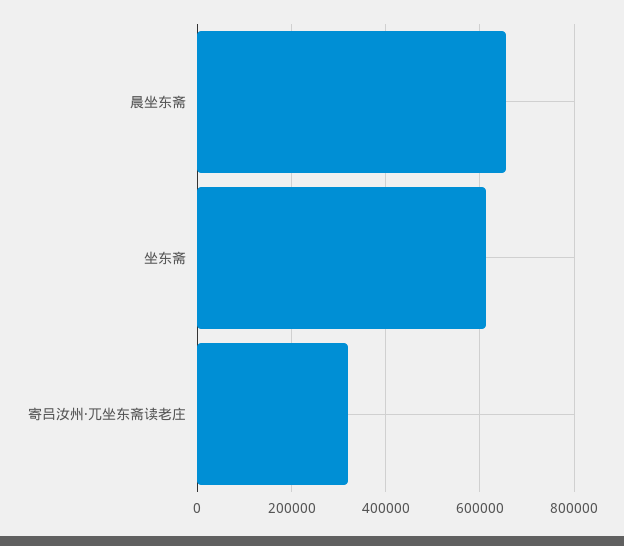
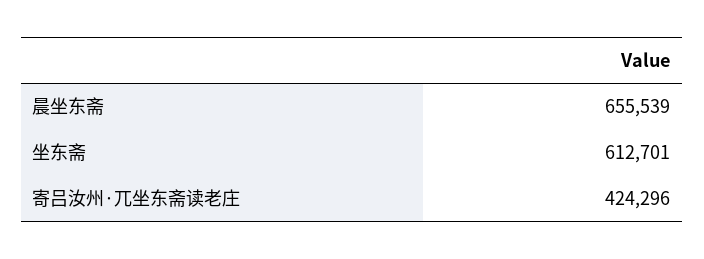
寄吕汝州·兀坐东斋读老庄: 320000 -> 424296

